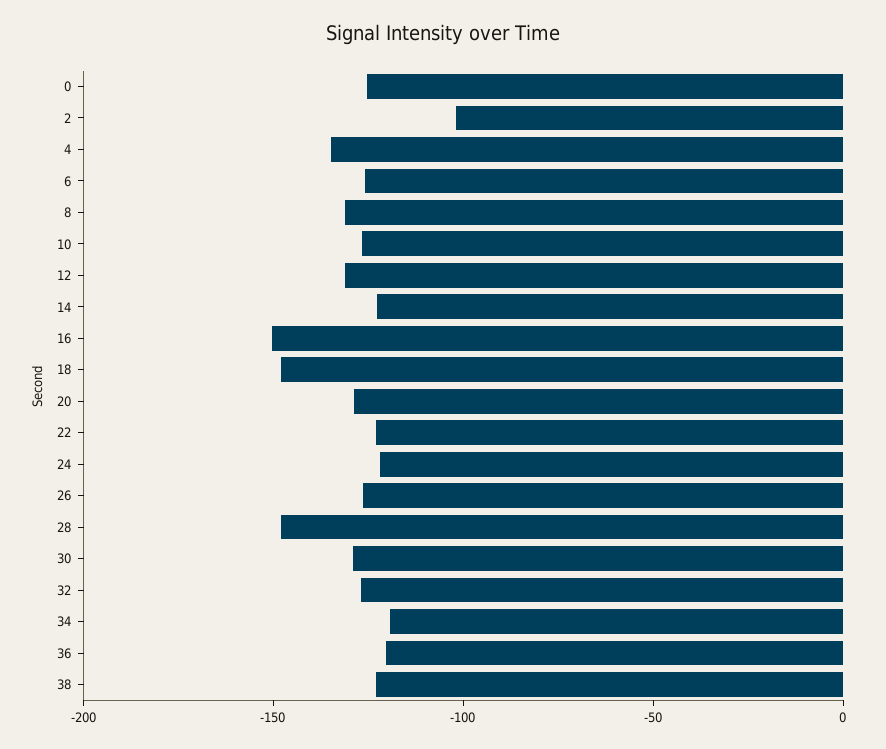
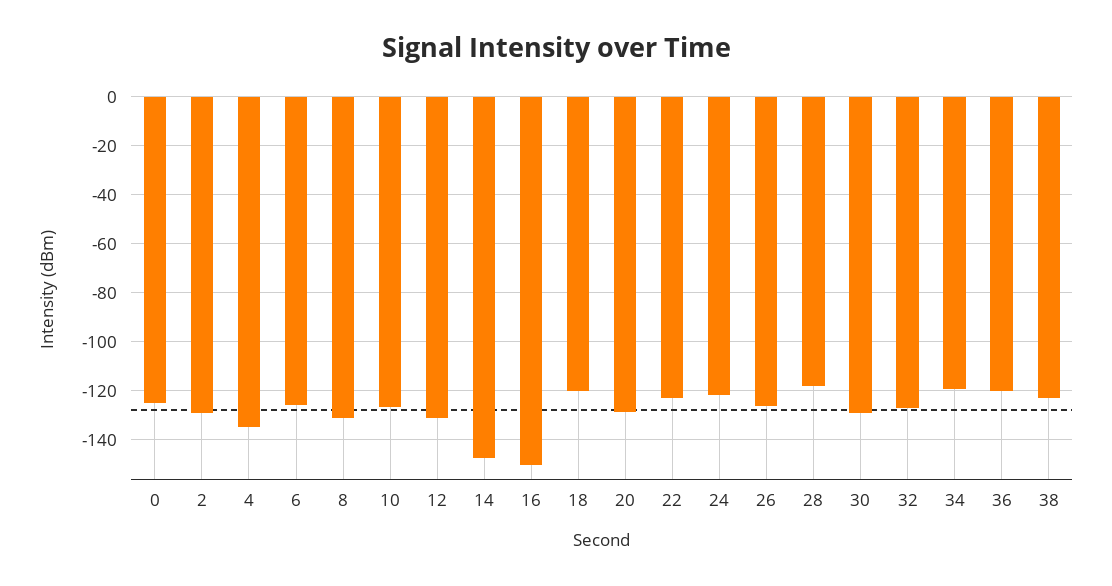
2: -100 -> -130
14: -120 -> -147.5
18: -150 -> -120
28: -150 -> -117.5

